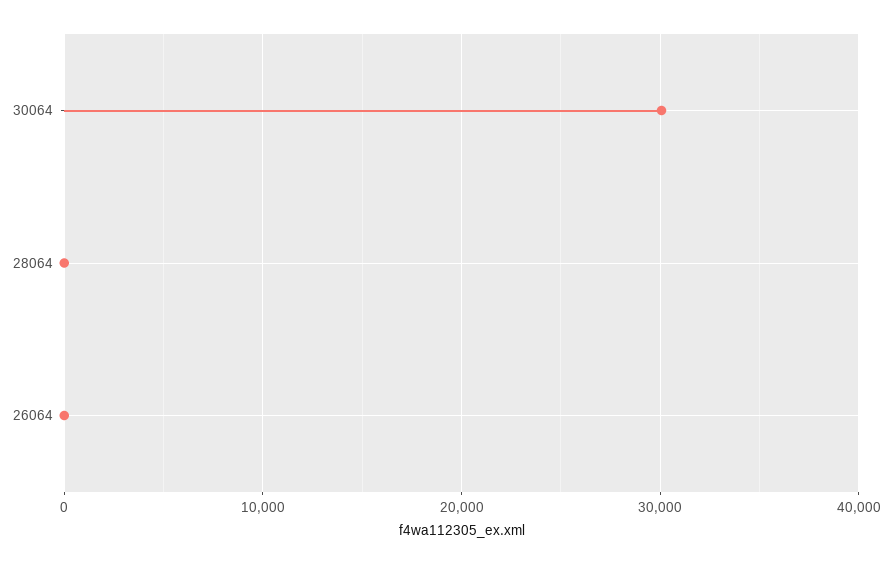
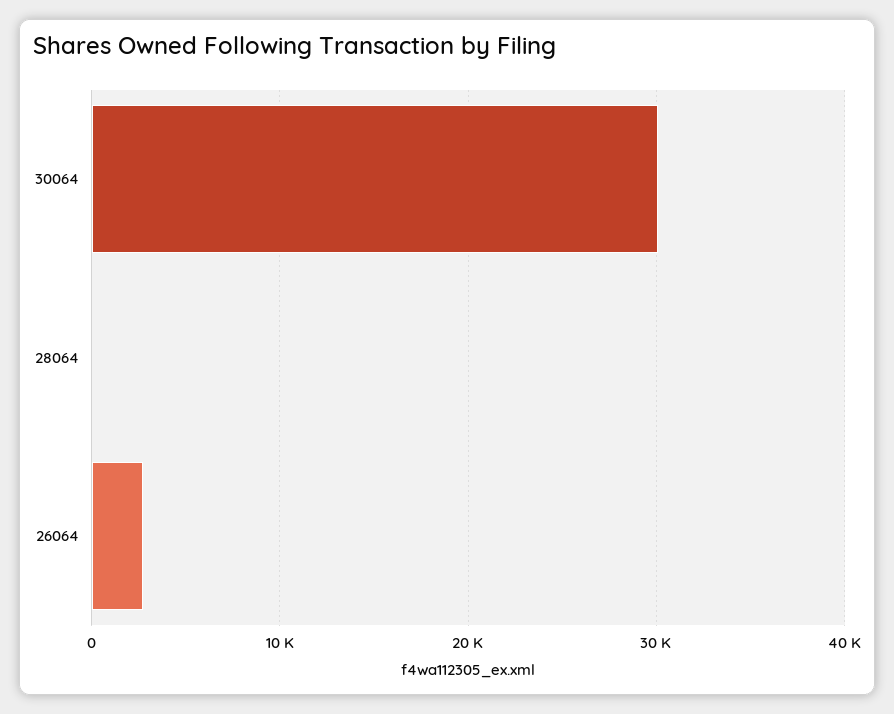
26064: 0 -> 3000

